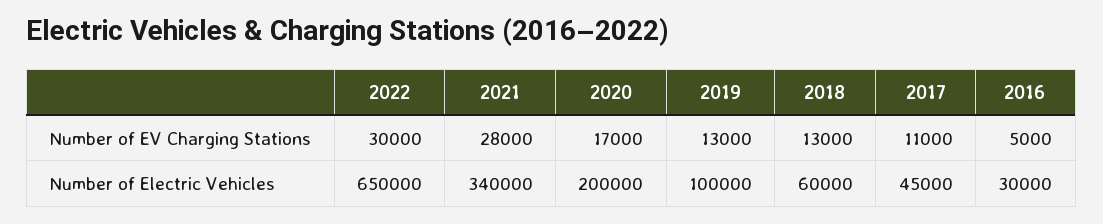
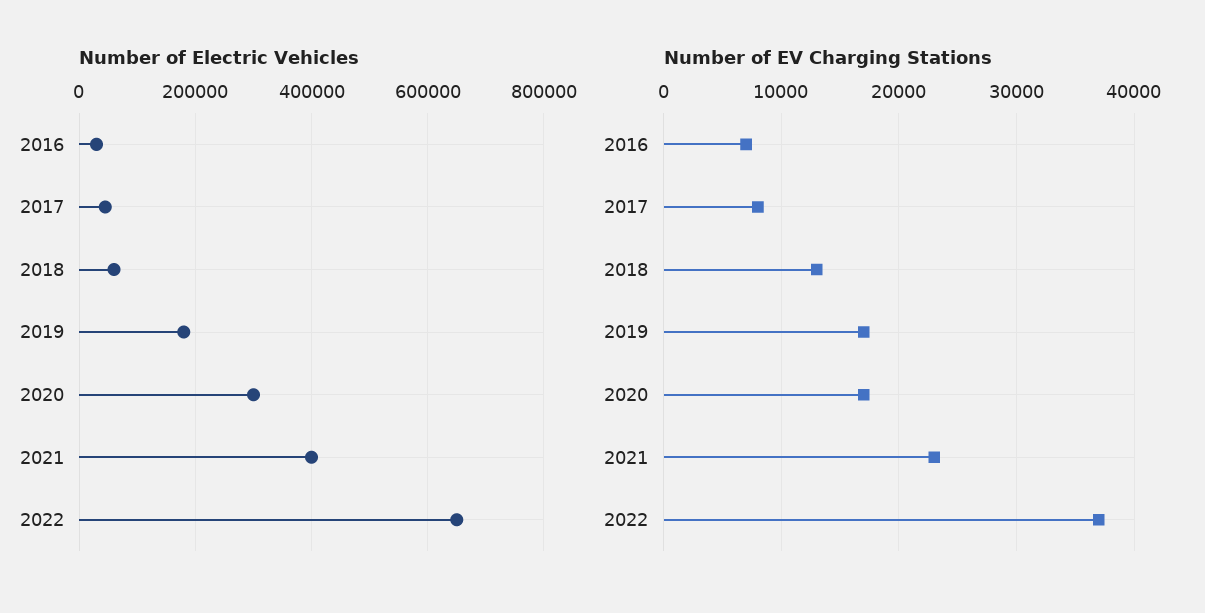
Number of EV Charging Stations, 2022: 30000 -> 37000
Number of EV Charging Stations, 2021: 28000 -> 23000
Number of EV Charging Stations, 2019: 13000 -> 17000
Number of EV Charging Stations, 2017: 11000 -> 8000
Number of EV Charging Stations, 2016: 5000 -> 7000
Number of Electric Vehicles, 2021: 340000 -> 400000
Number of Electric Vehicles, 2020: 200000 -> 300000
Number of Electric Vehicles, 2019: 100000 -> 180000

